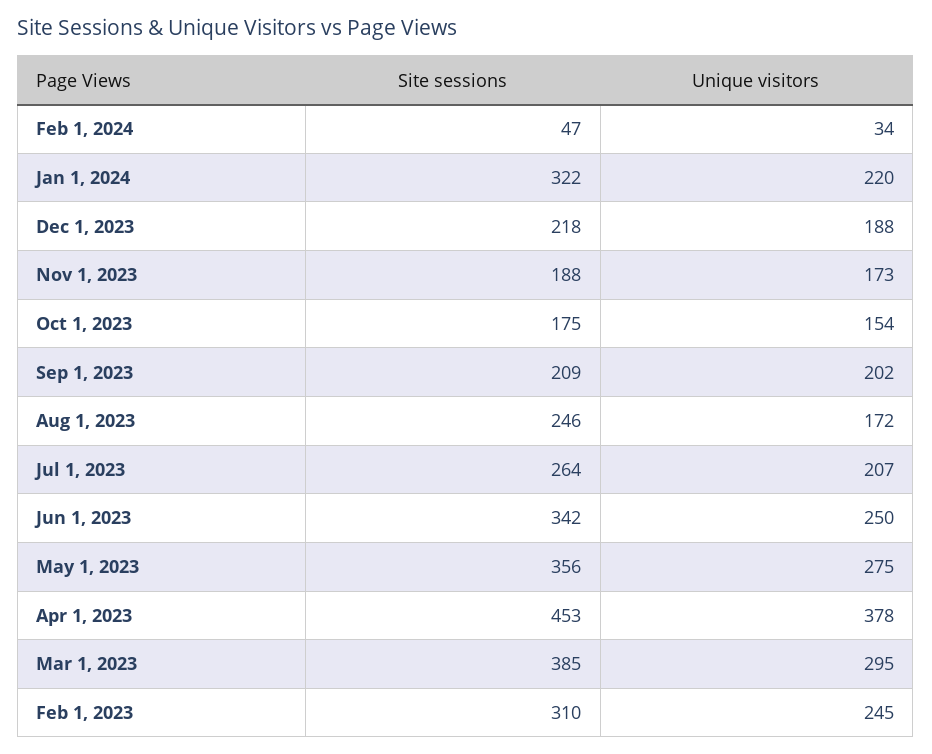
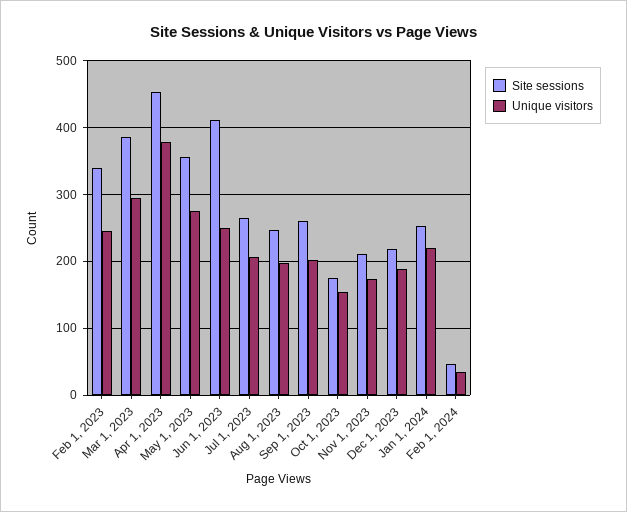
Site sessions, Jan 1, 2024: 322 -> 250
Site sessions, Nov 1, 2023: 188 -> 210
Site sessions, Sep 1, 2023: 209 -> 260
Unique visitors, Aug 1, 2023: 172 -> 200
Site sessions, Jun 1, 2023: 342 -> 410
Site sessions, Feb 1, 2023: 310 -> 340

